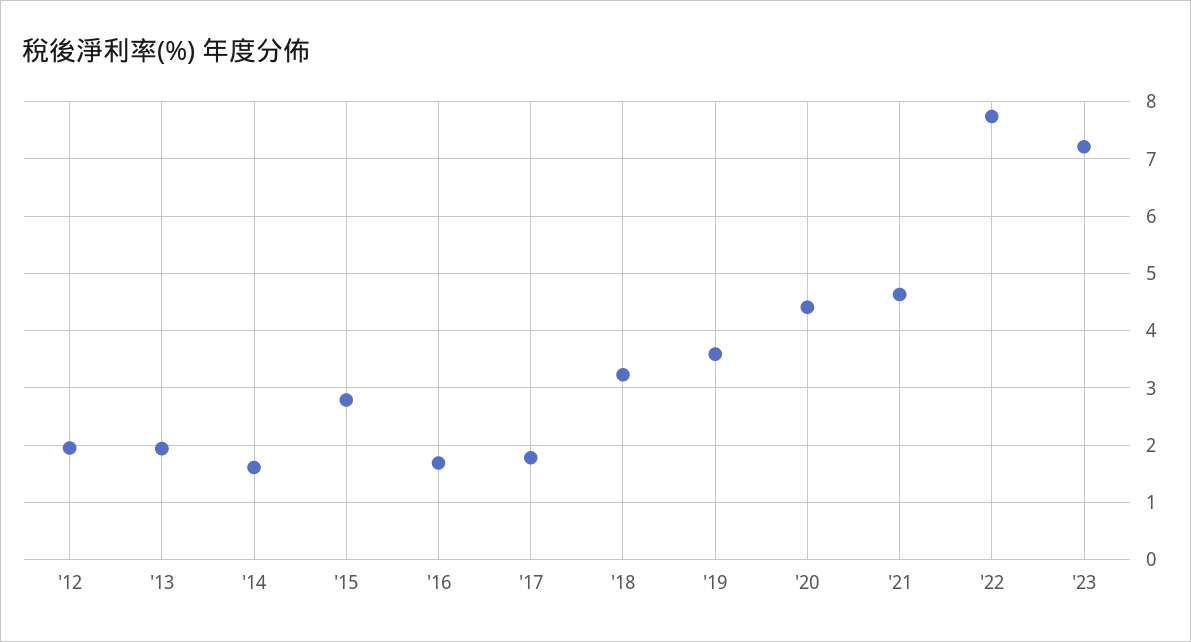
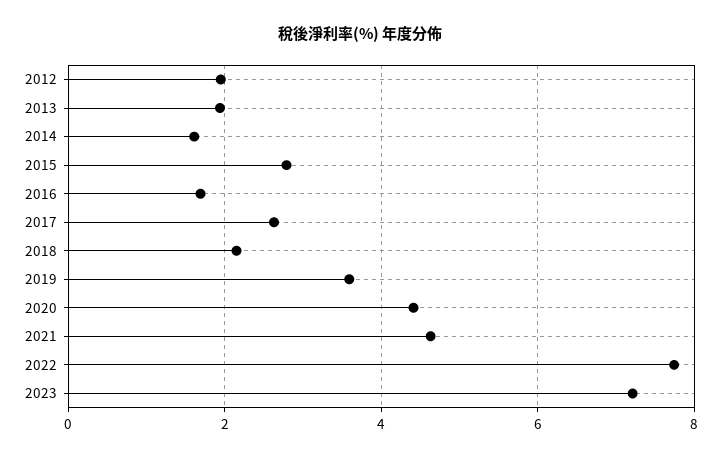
'17: 1.8 -> 2.6
'18: 3.2 -> 2.2

